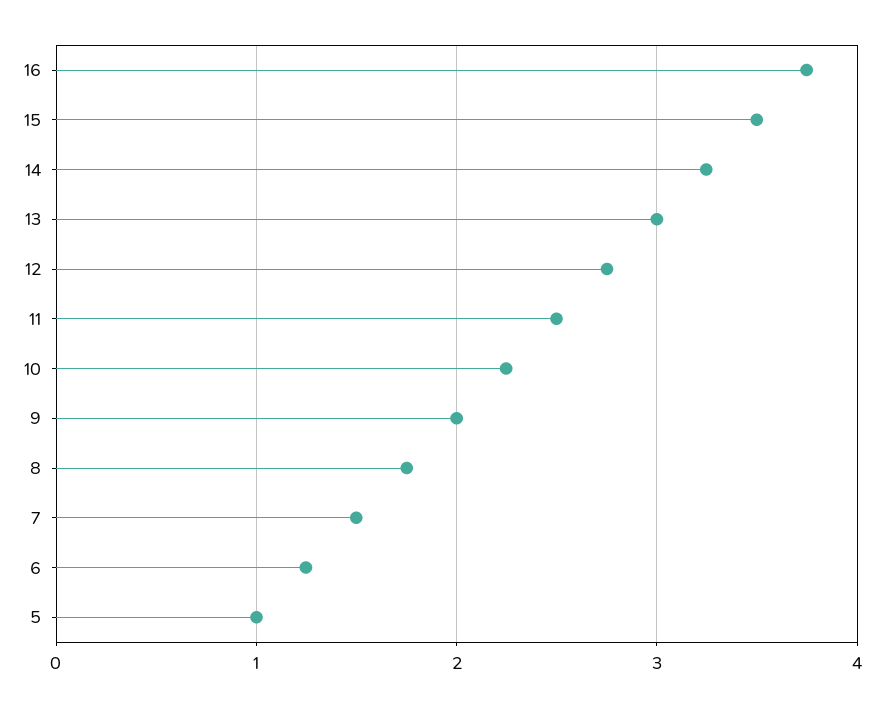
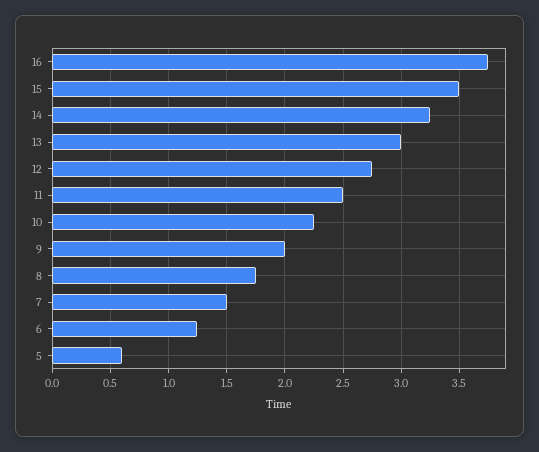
5: 1 -> 0.6

